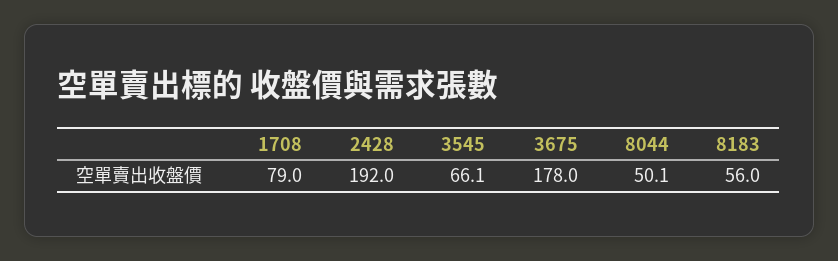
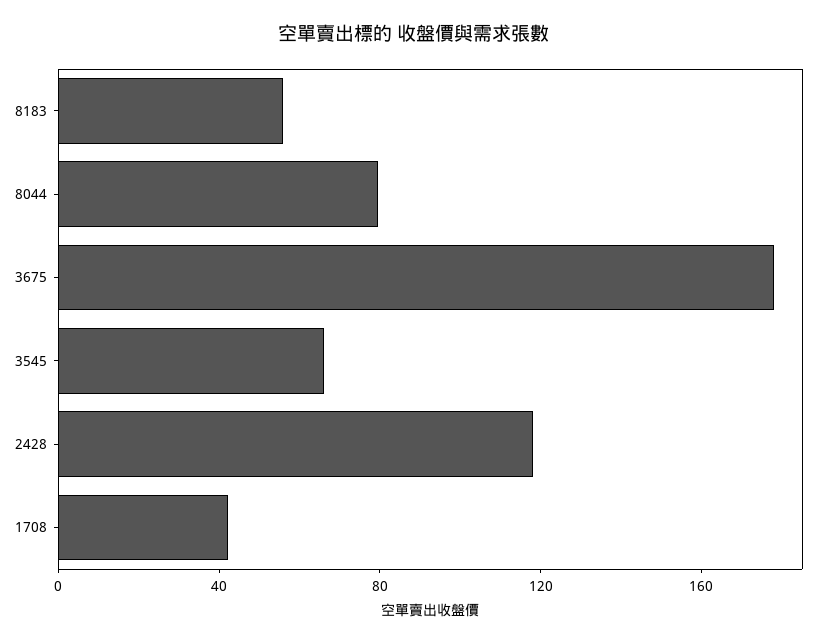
1708: 79 -> 40
2428: 192 -> 120
8044: 50.1 -> 80

